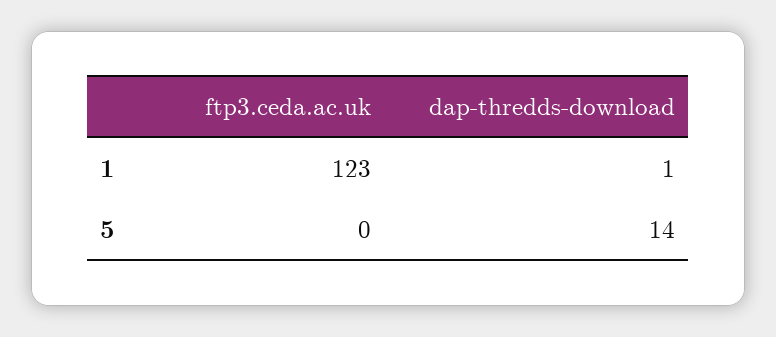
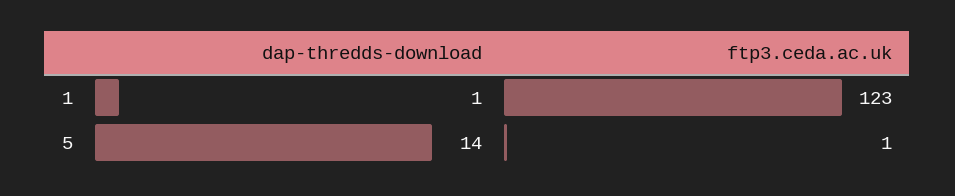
ftp3.ceda.ac.uk, 5: 0 -> 1

